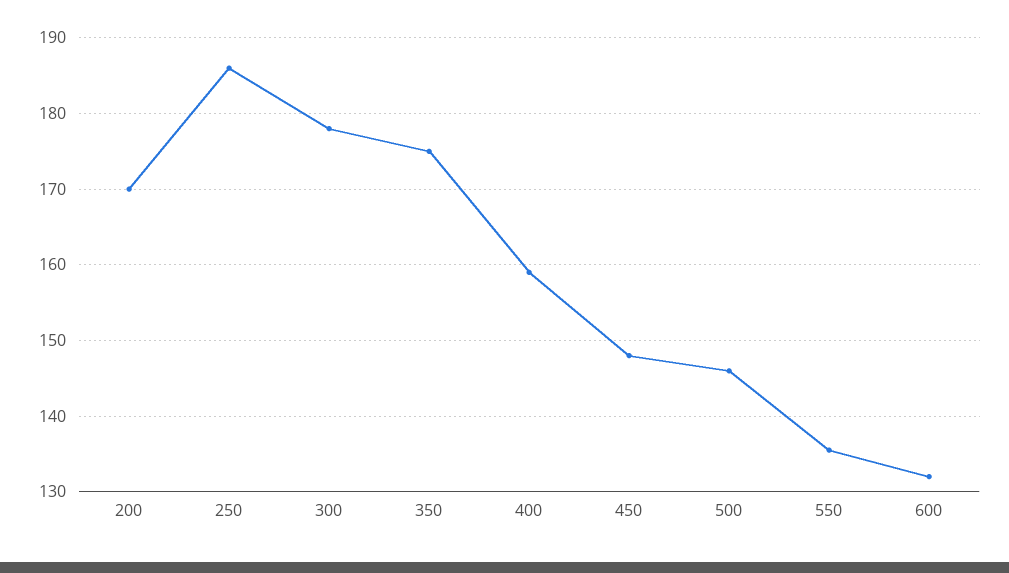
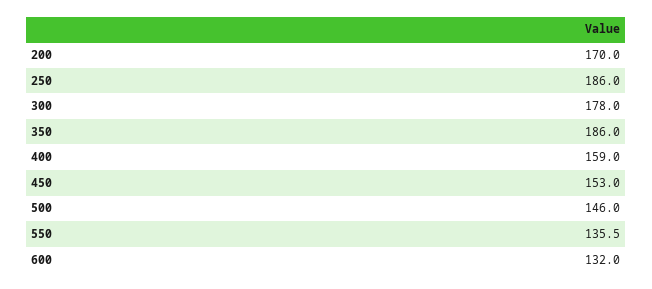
350: 175 -> 186
450: 148 -> 153

